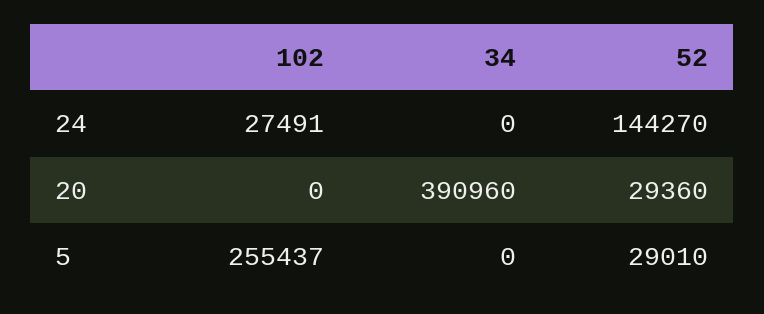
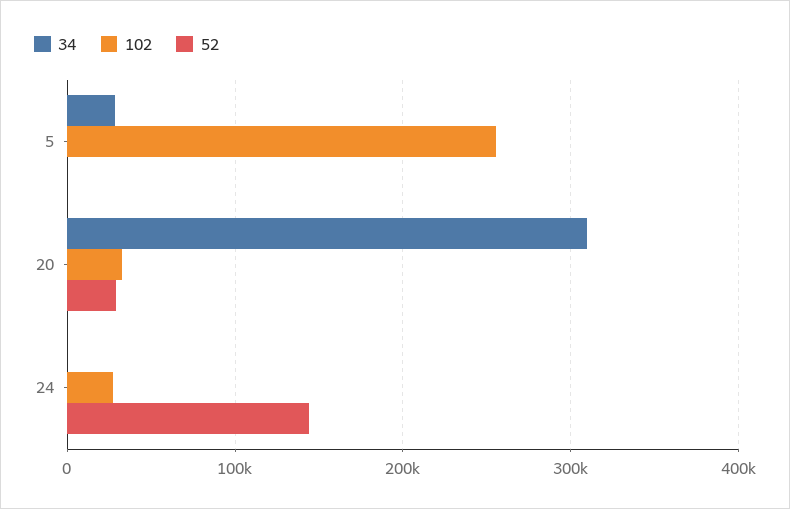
102, 20: 0 -> 30000
34, 20: 390960 -> 310000
34, 5: 0 -> 30000
52, 5: 29010 -> 0

